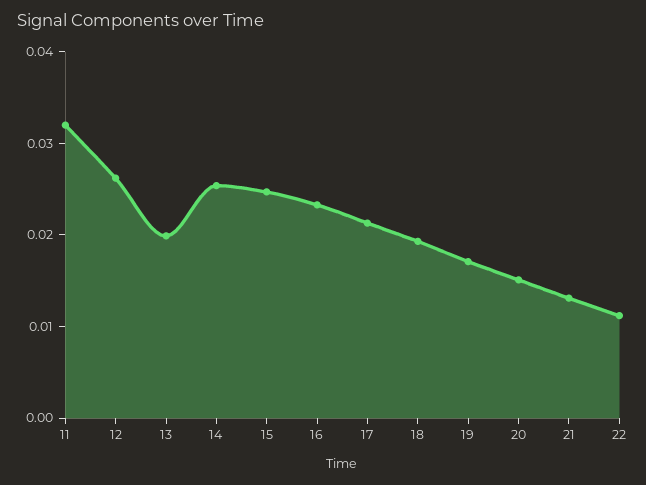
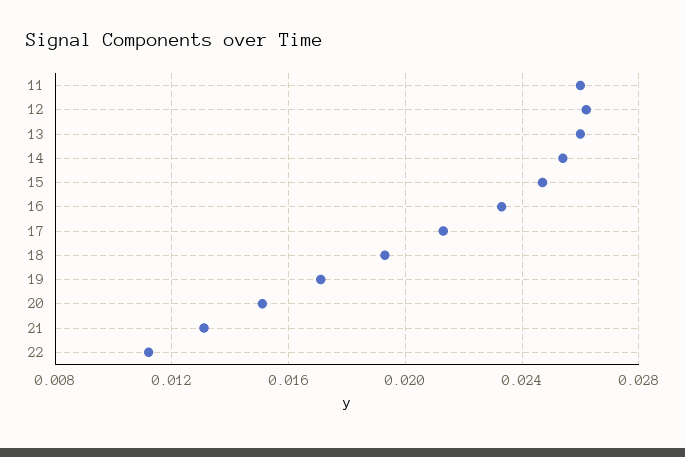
11: 0.032 -> 0.026
13: 0.02 -> 0.026

